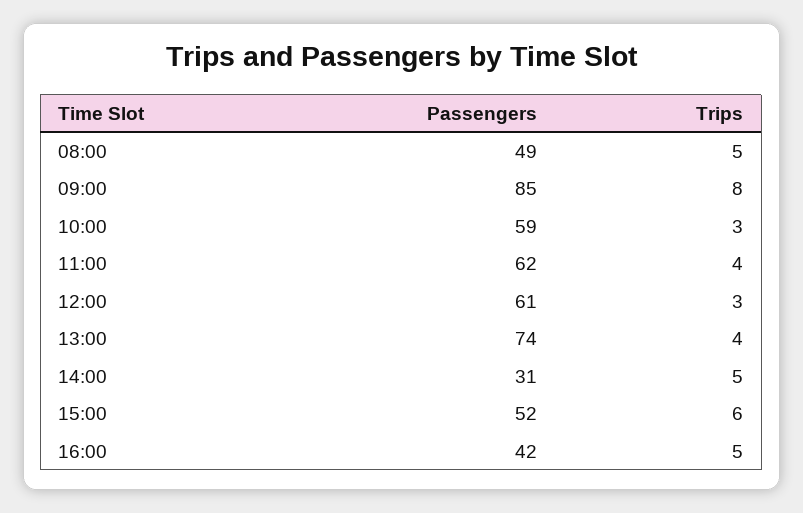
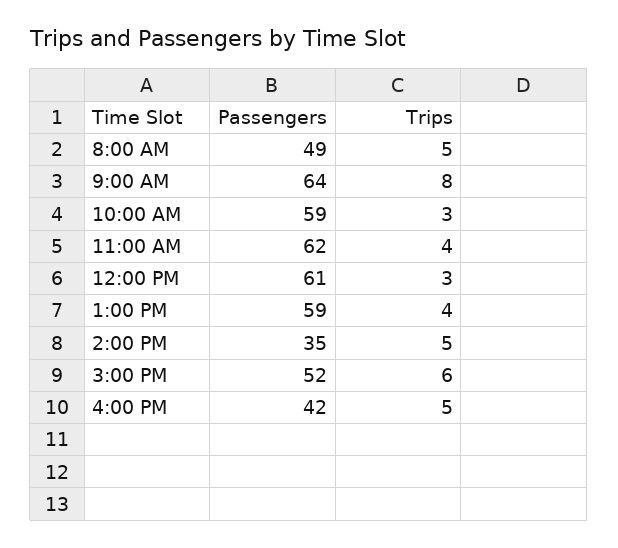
Passengers, 09:00: 85 -> 64
Passengers, 13:00: 74 -> 59
Passengers, 14:00: 31 -> 35

